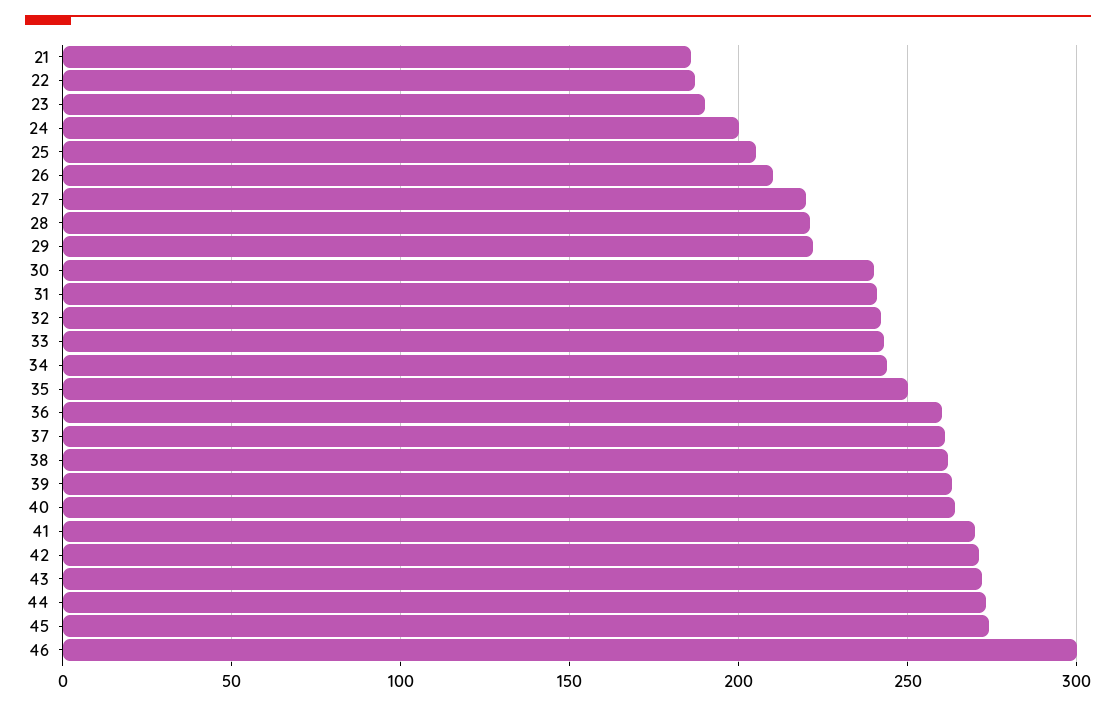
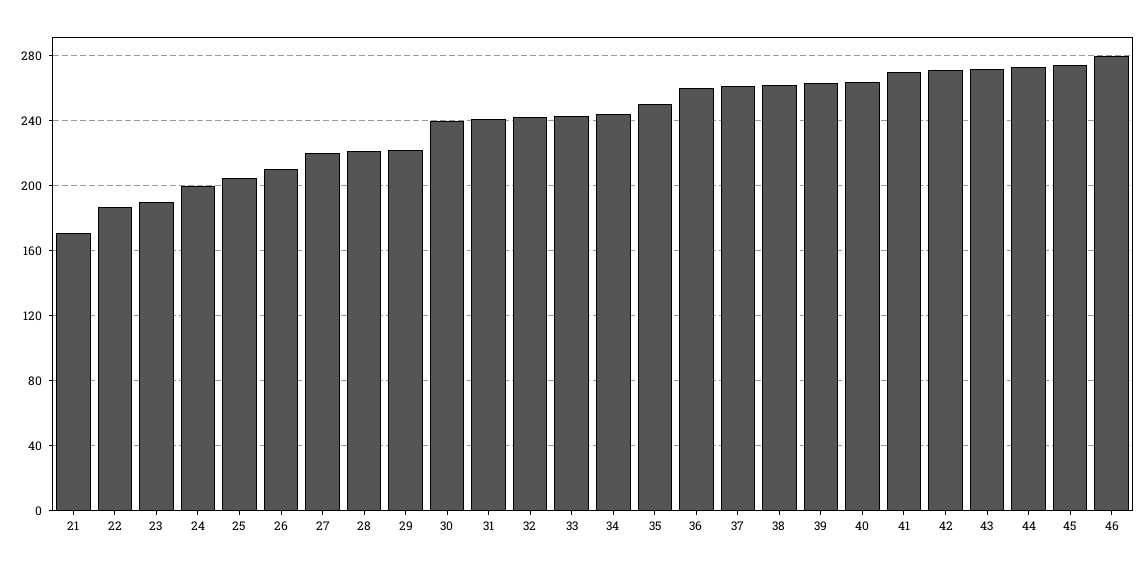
21: 185 -> 170
46: 300 -> 280

